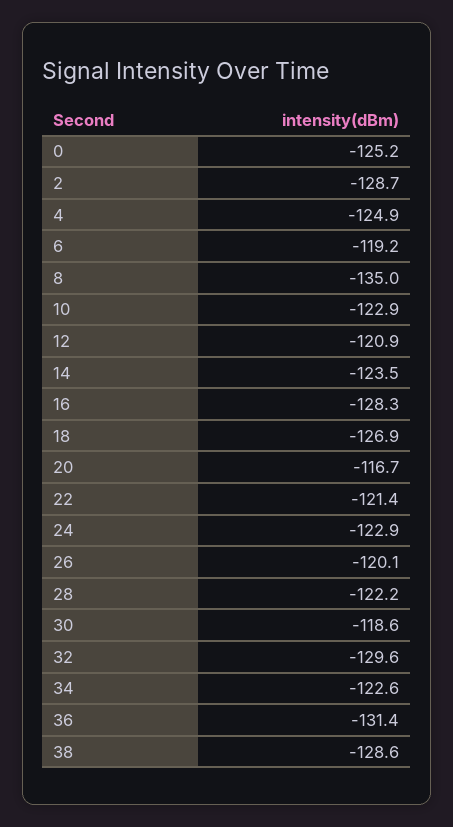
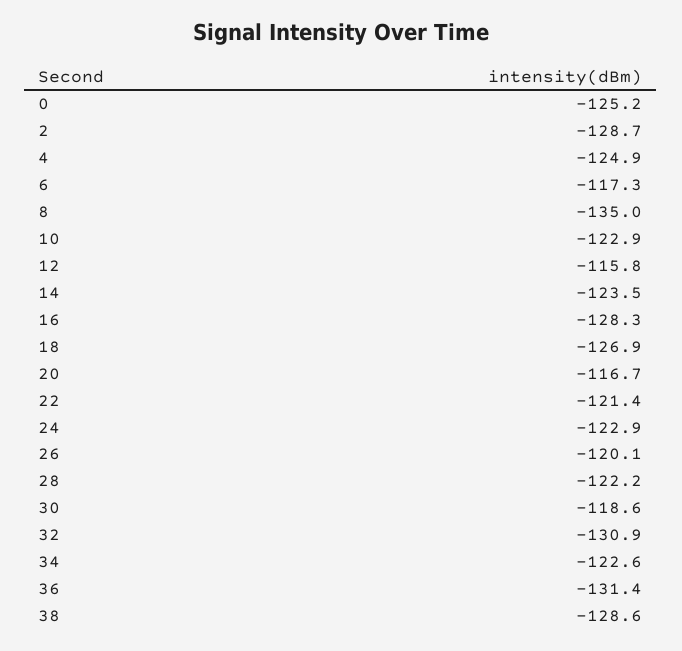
6: -119.2 -> -117.3
12: -120.9 -> -115.8
32: -129.6 -> -130.9

